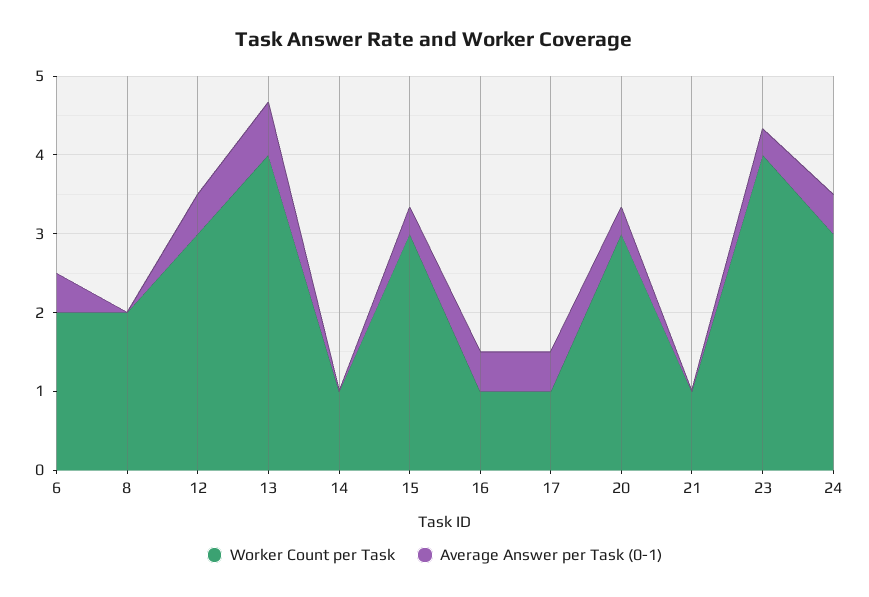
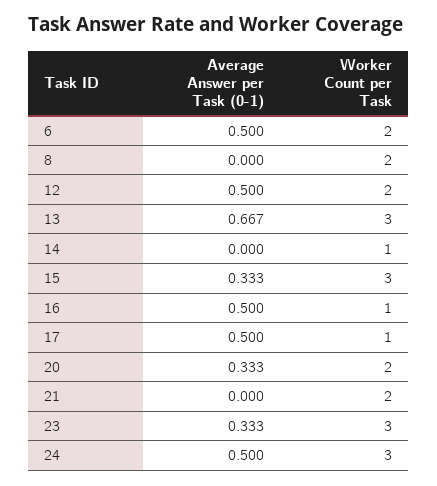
Worker Count per Task, 12: 3 -> 2
Worker Count per Task, 13: 4 -> 3
Worker Count per Task, 20: 3 -> 2
Worker Count per Task, 21: 1 -> 2
Worker Count per Task, 23: 4 -> 3

